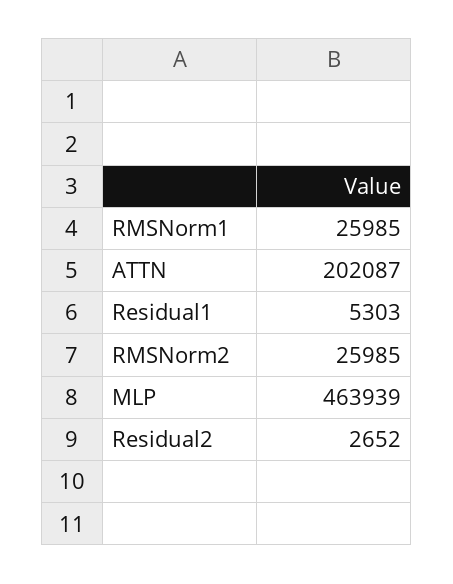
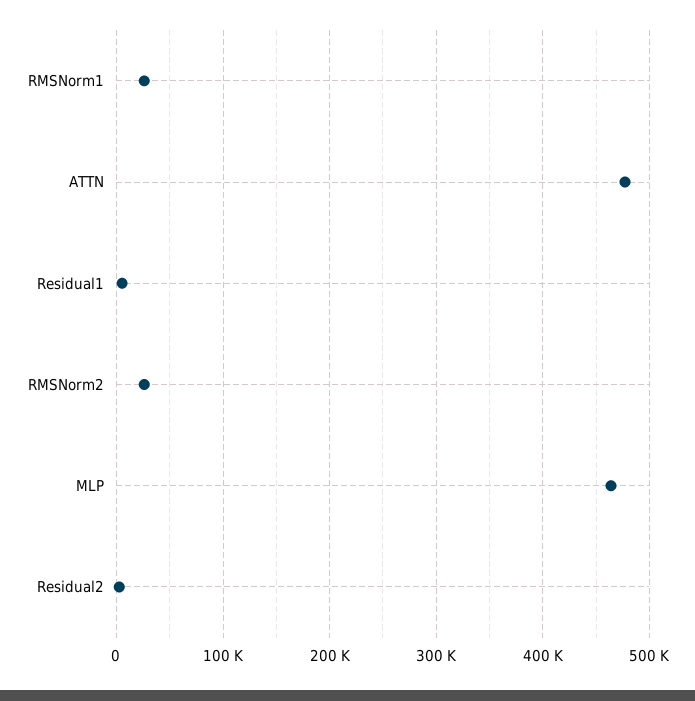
ATTN: 202087 -> 480000

